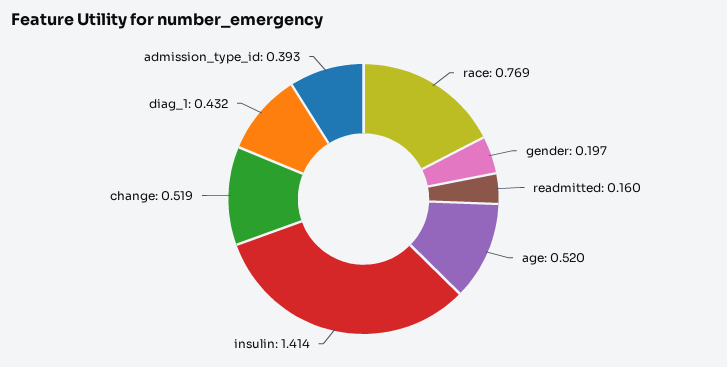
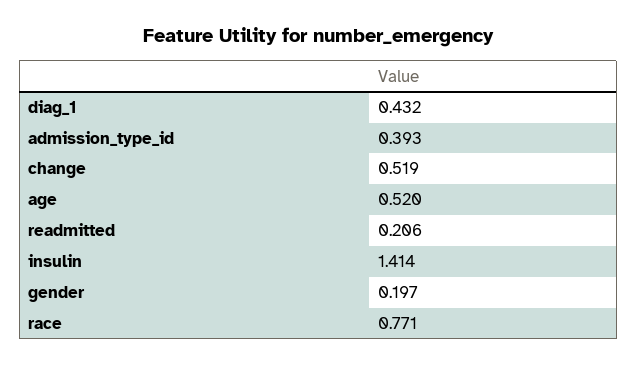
race: 0.769 -> 0.771
readmitted: 0.16 -> 0.206

